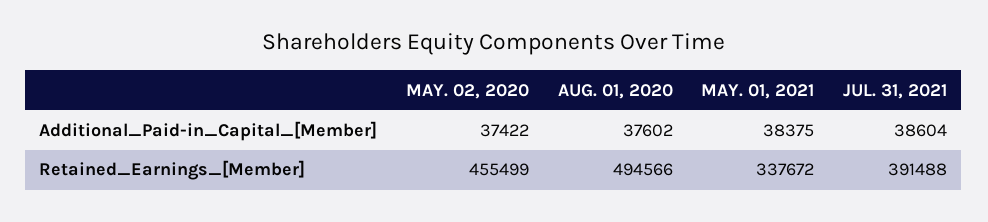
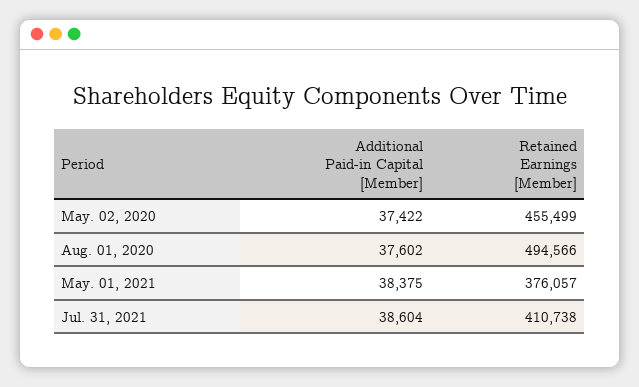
MAY. 01, 2021, Retained_Earnings_[Member]: 337672 -> 376057
JUL. 31, 2021, Retained_Earnings_[Member]: 391488 -> 410738

